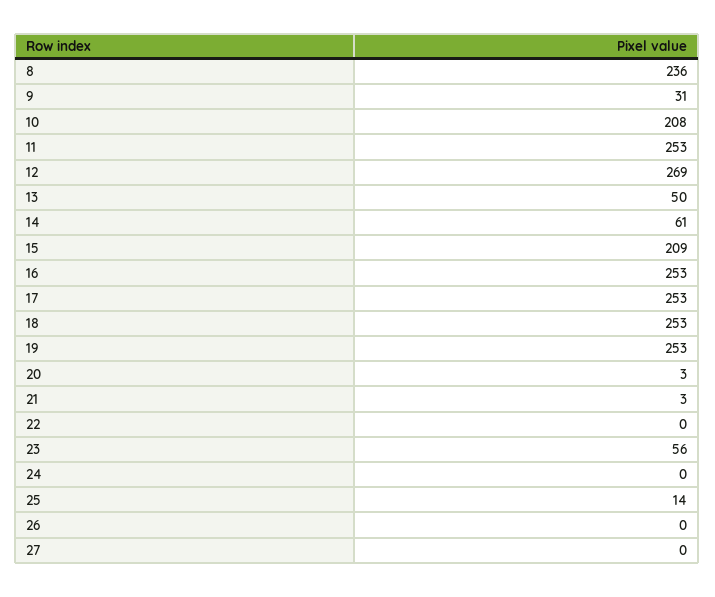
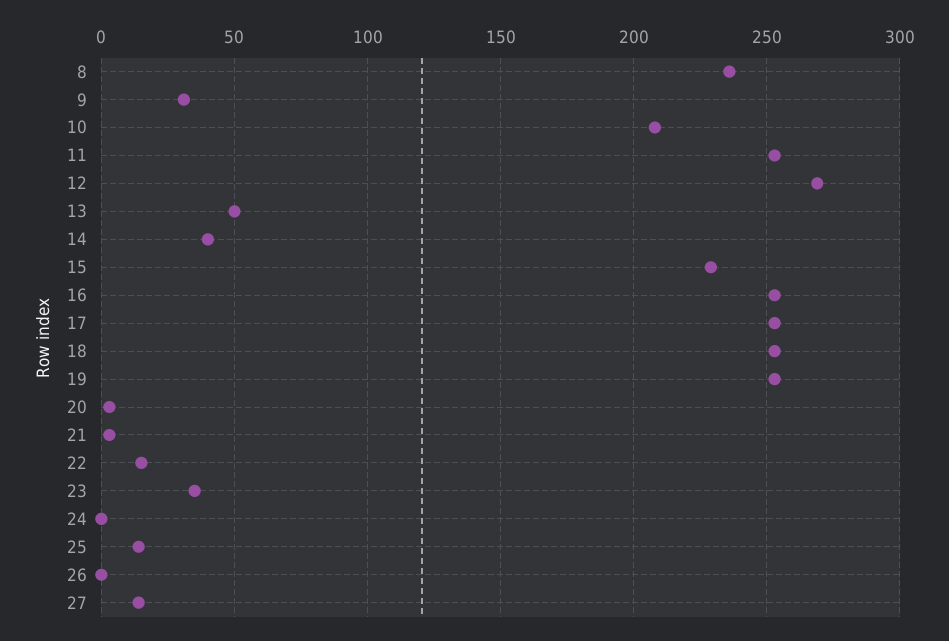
14: 61 -> 40
15: 209 -> 230
22: 0 -> 15
23: 56 -> 35
27: 0 -> 15

